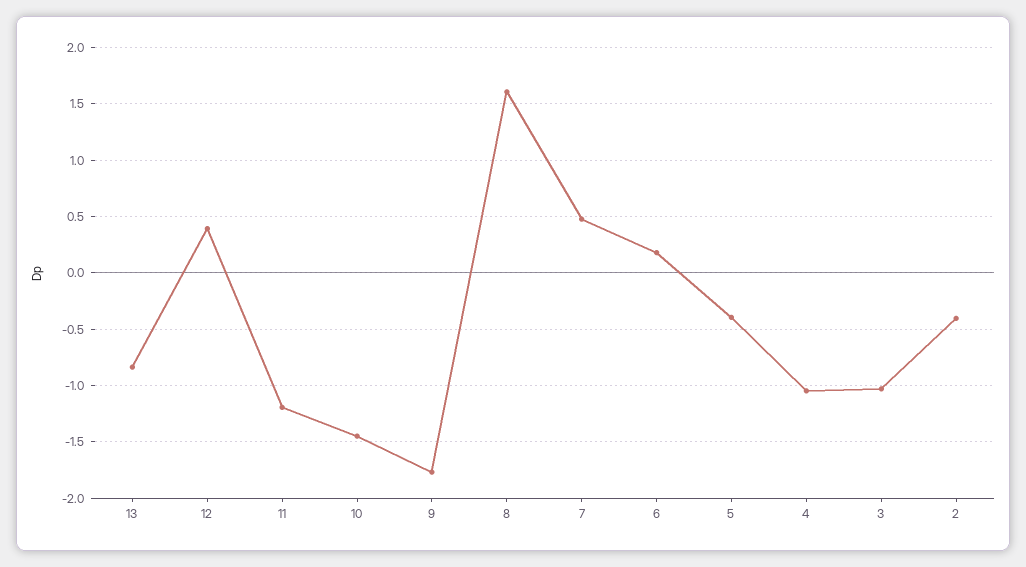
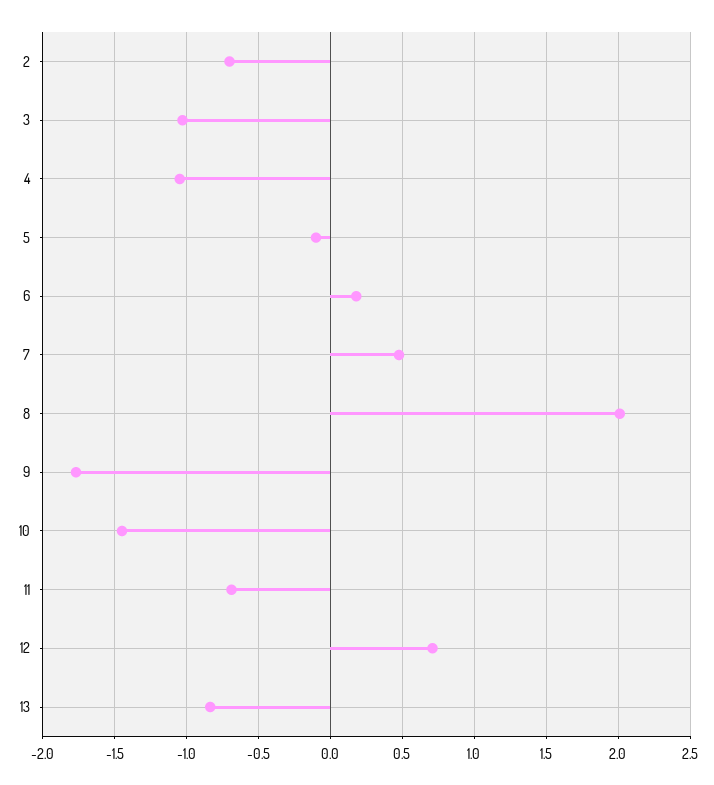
12: 0.4 -> 0.7
11: -1.2 -> -0.7
8: 1.6 -> 2
5: -0.4 -> -0.1
2: -0.4 -> -0.7

